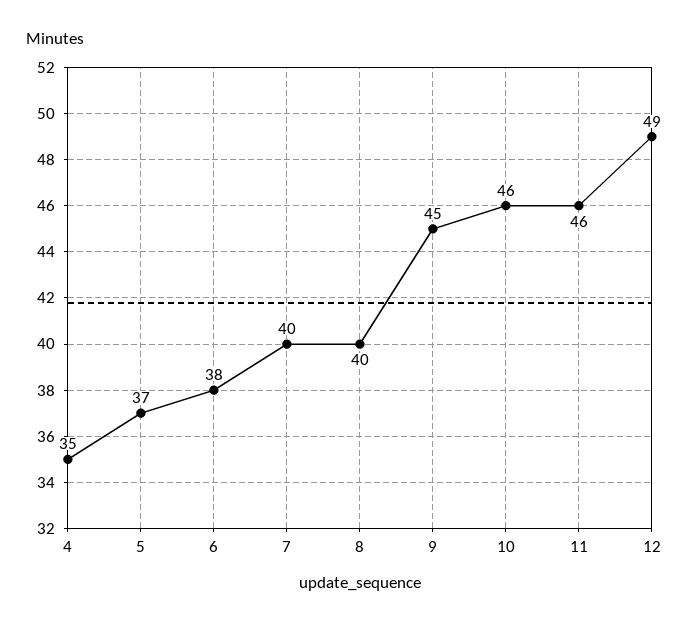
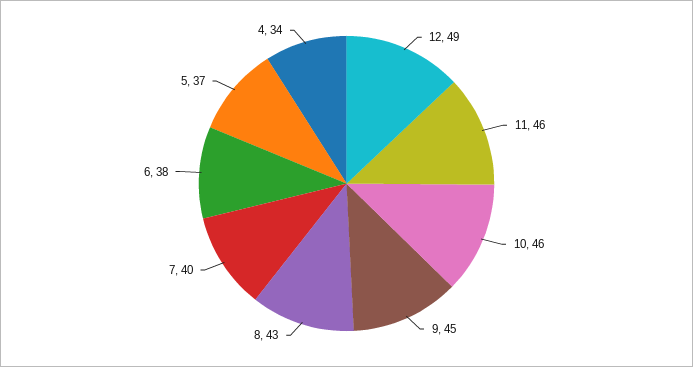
4: 35 -> 34
8: 40 -> 43

